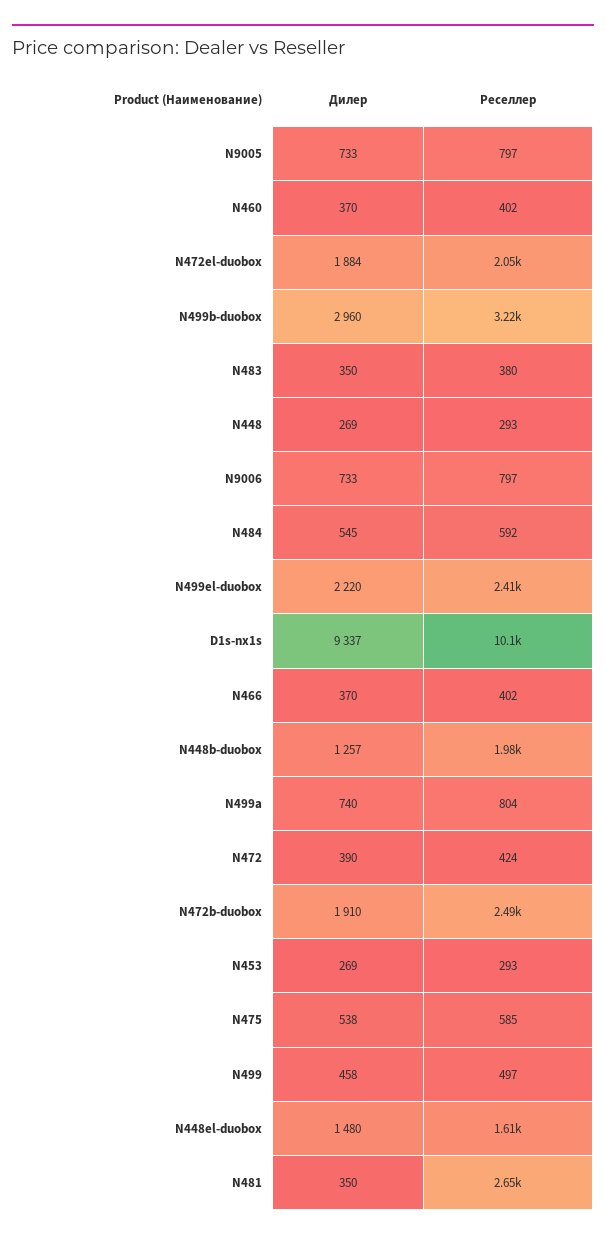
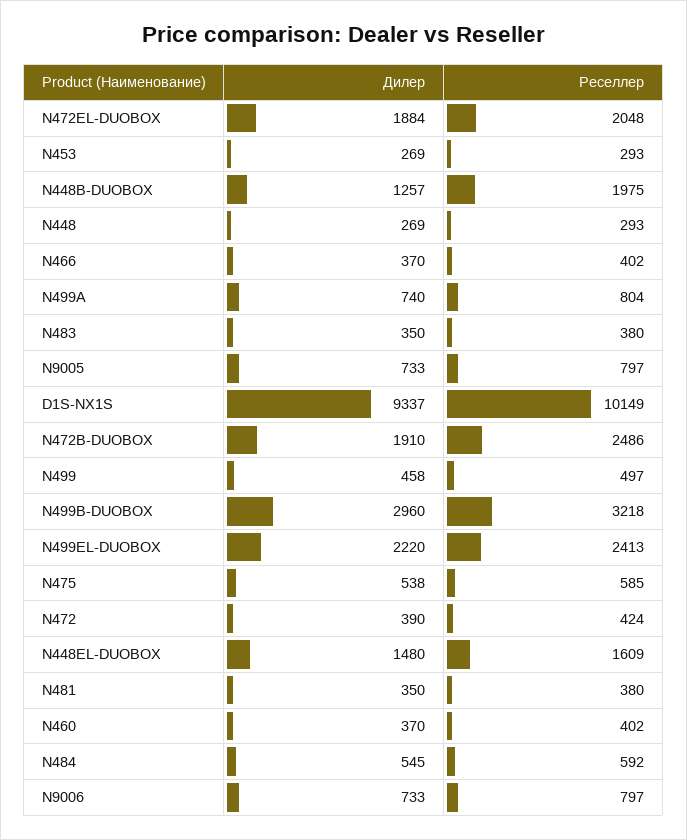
Реселлер, N481: 2650 -> 380

